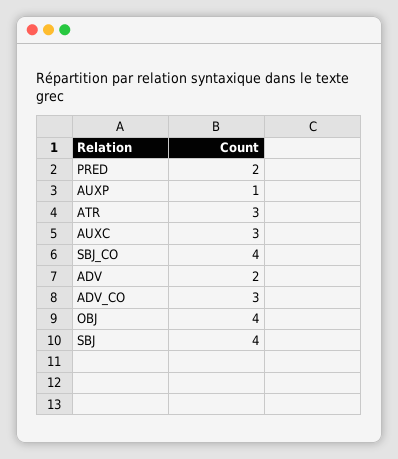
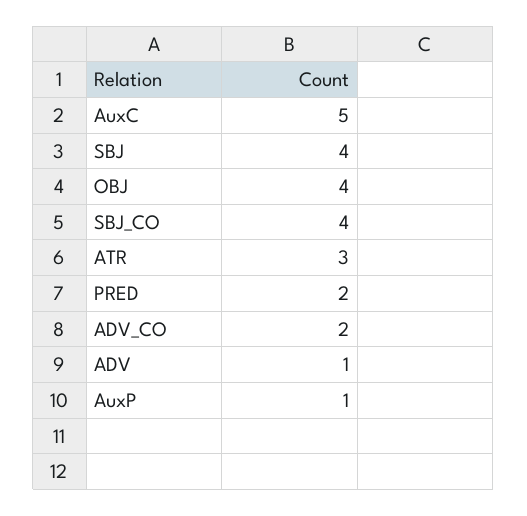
AUXC: 3 -> 5
ADV: 2 -> 1
ADV_CO: 3 -> 2

